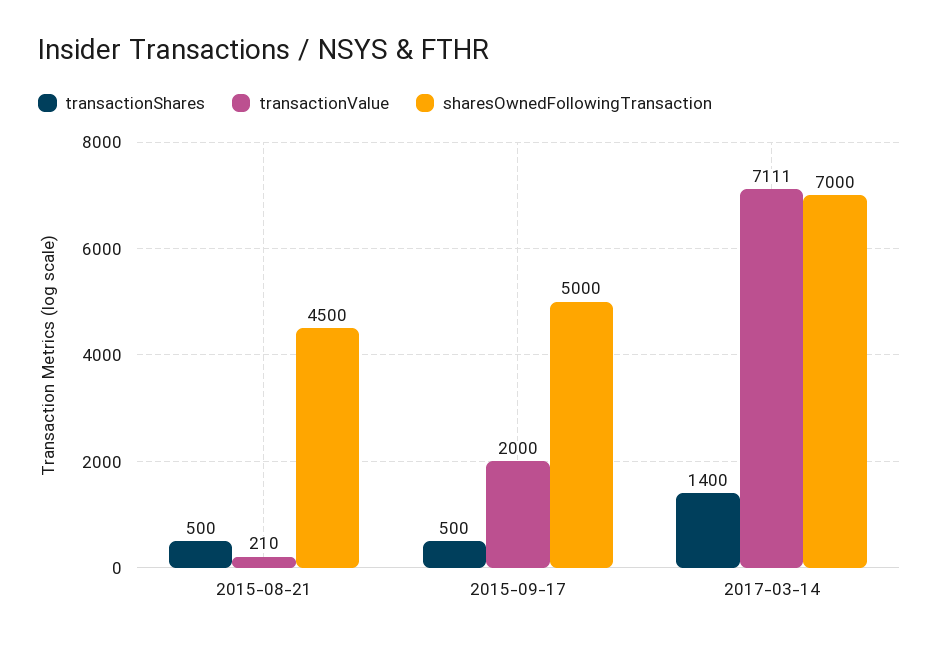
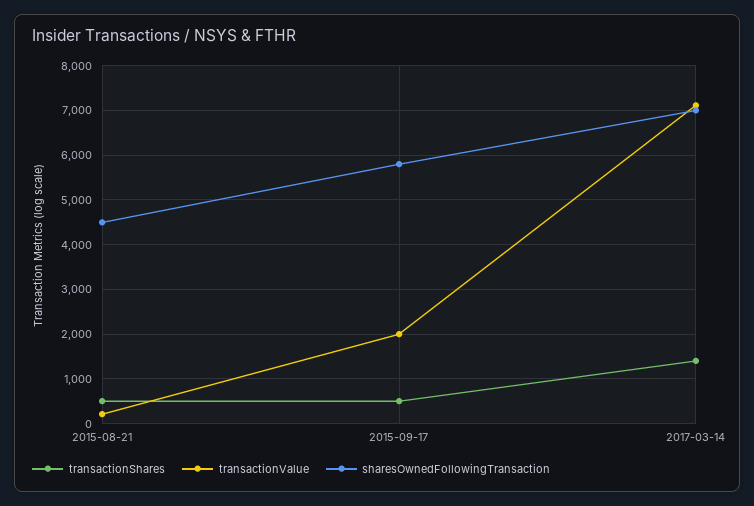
sharesOwnedFollowingTransaction, 2015-09-17: 5000 -> 5800

